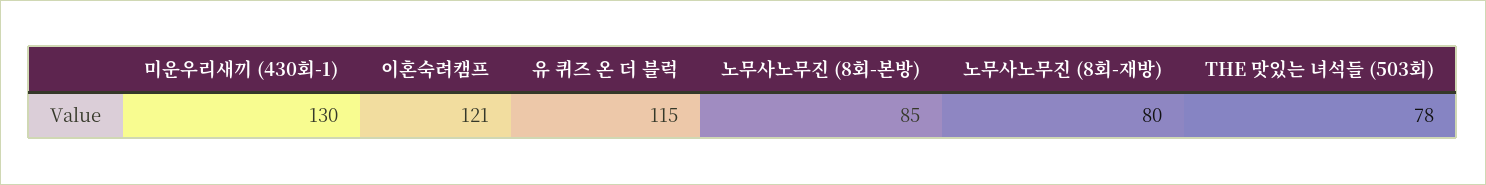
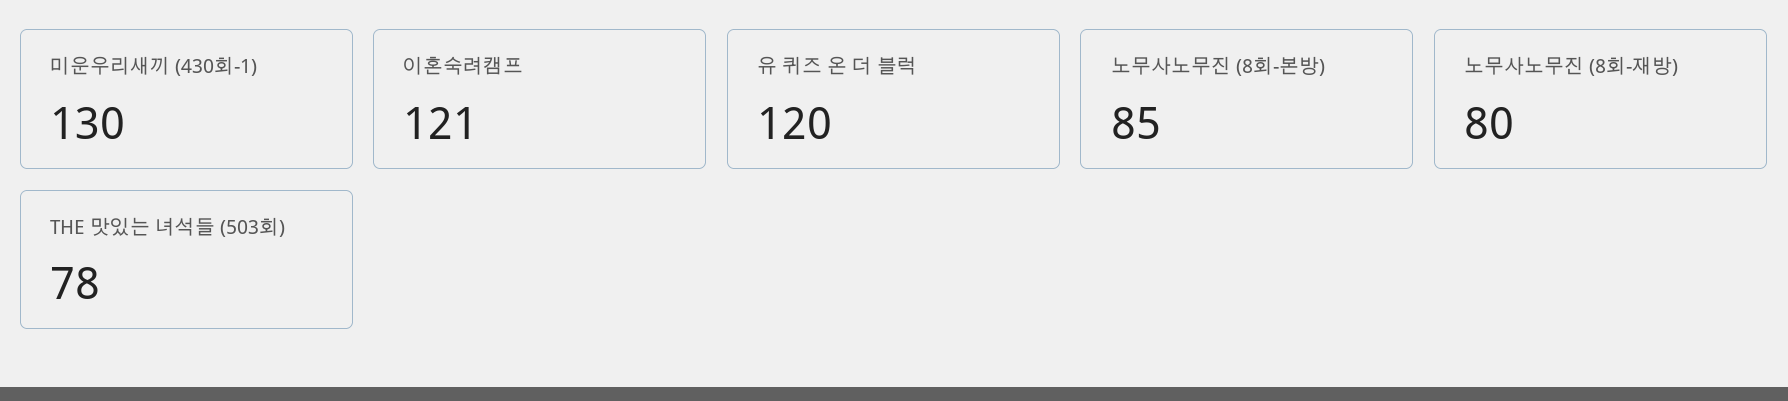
유 퀴즈 온 더 블럭: 115 -> 120

